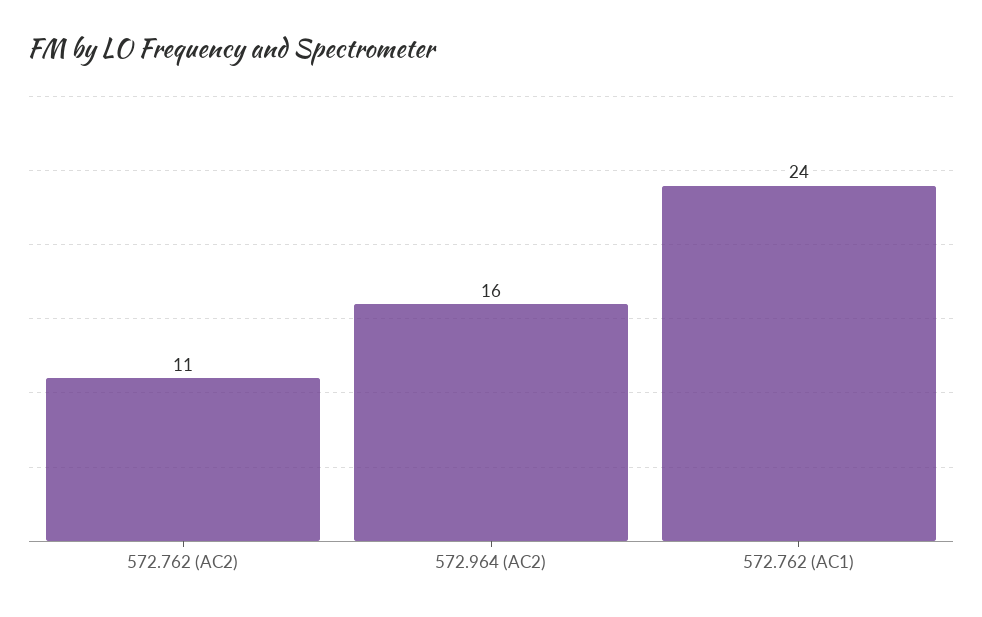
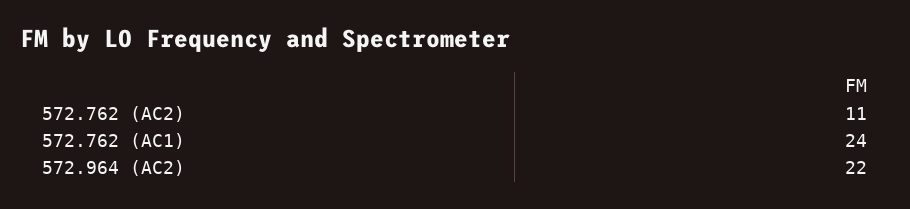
572.964 (AC2): 16 -> 22

